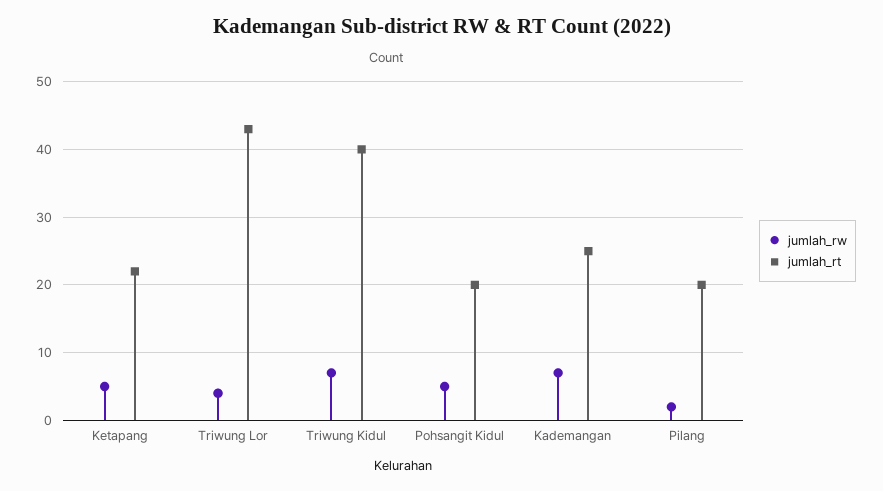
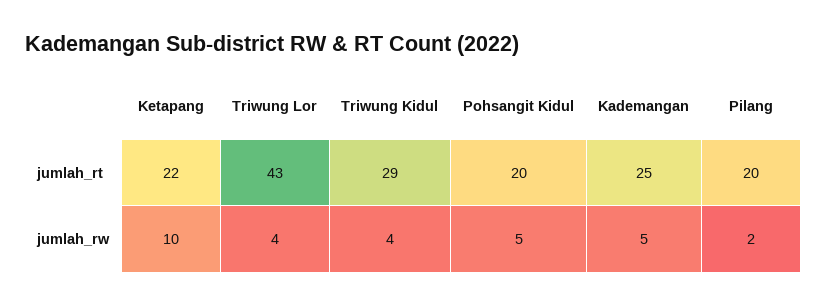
jumlah_rw, Ketapang: 5 -> 10
jumlah_rw, Triwung Kidul: 7 -> 4
jumlah_rt, Triwung Kidul: 40 -> 29
jumlah_rw, Kademangan: 7 -> 5

